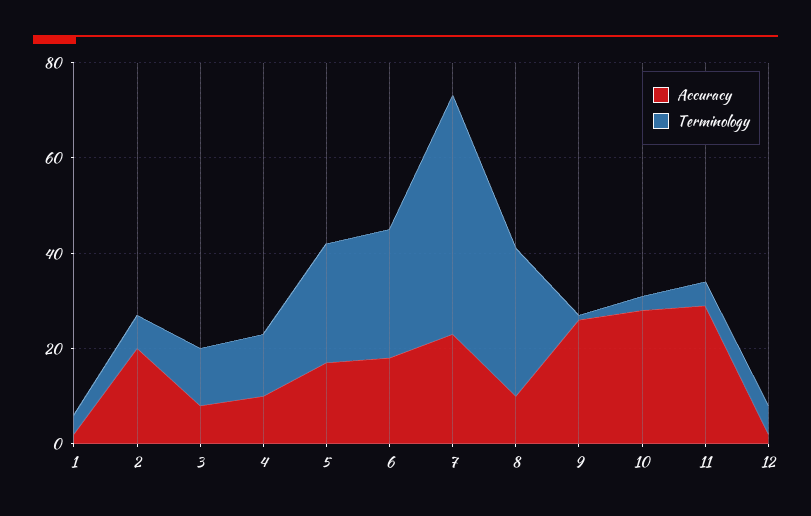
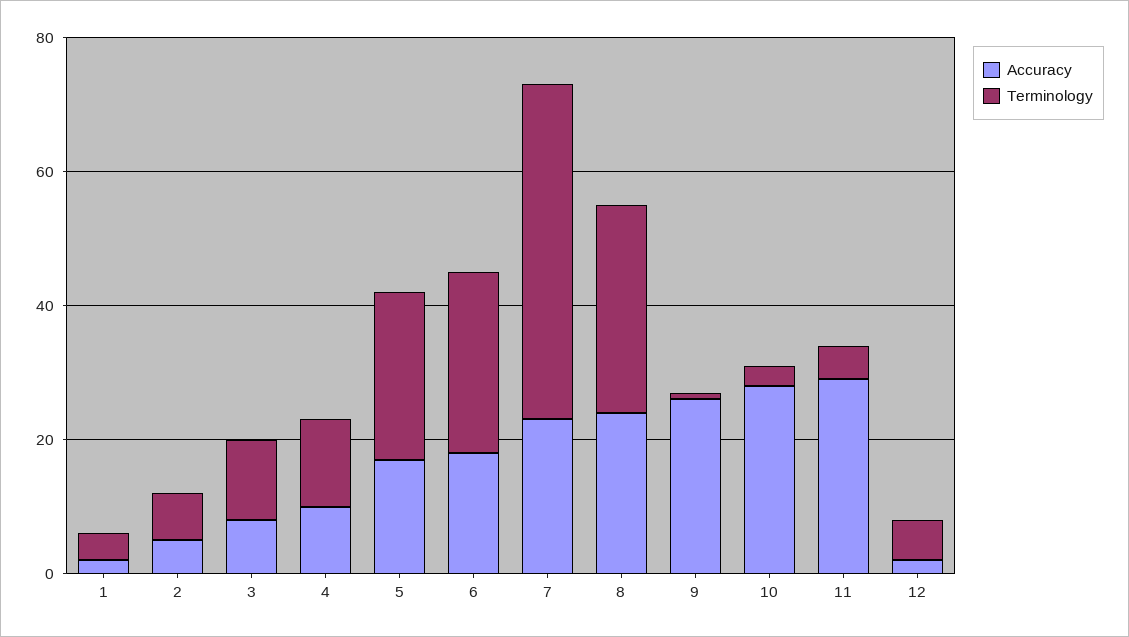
Accuracy, 2: 20 -> 5
Accuracy, 8: 10 -> 25

